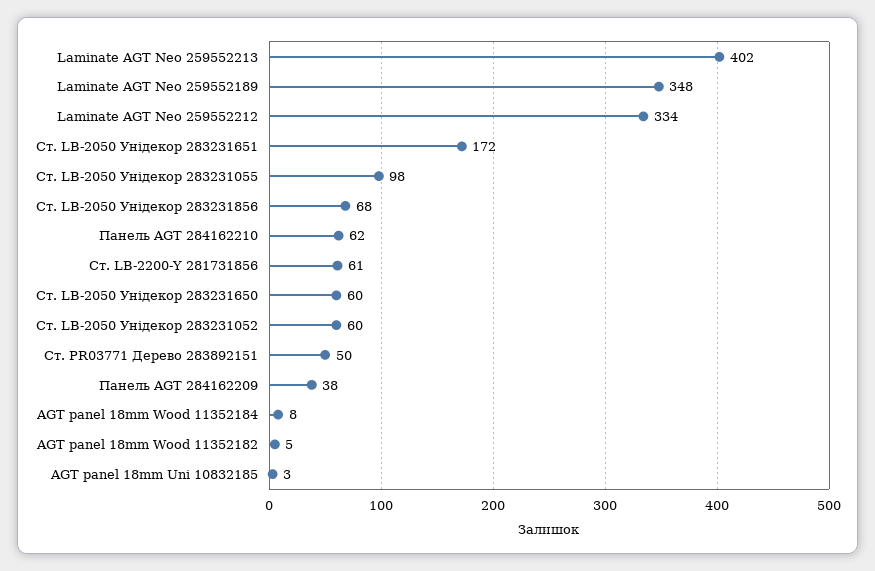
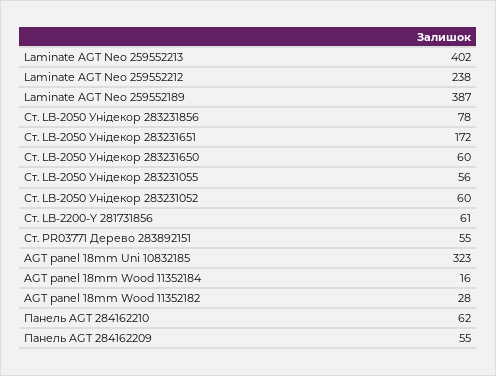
Laminate AGT Neo 259552189: 348 -> 387
Laminate AGT Neo 259552212: 334 -> 238
Ст. LB-2050 Унідекор 283231055: 98 -> 56
Ст. LB-2050 Унідекор 283231856: 68 -> 78
Ст. PR03771 Дерево 283892151: 50 -> 55
Панель AGT 284162209: 38 -> 55
AGT panel 18mm Wood 11352184: 8 -> 16
AGT panel 18mm Wood 11352182: 5 -> 28
AGT panel 18mm Uni 10832185: 3 -> 323

